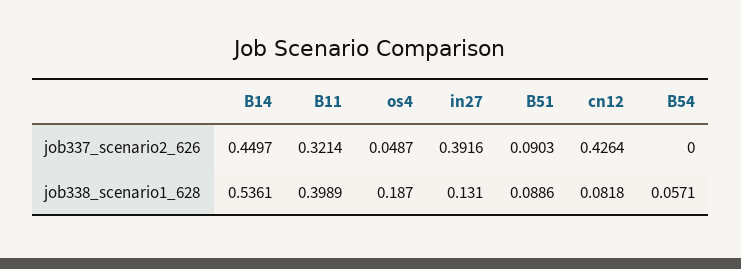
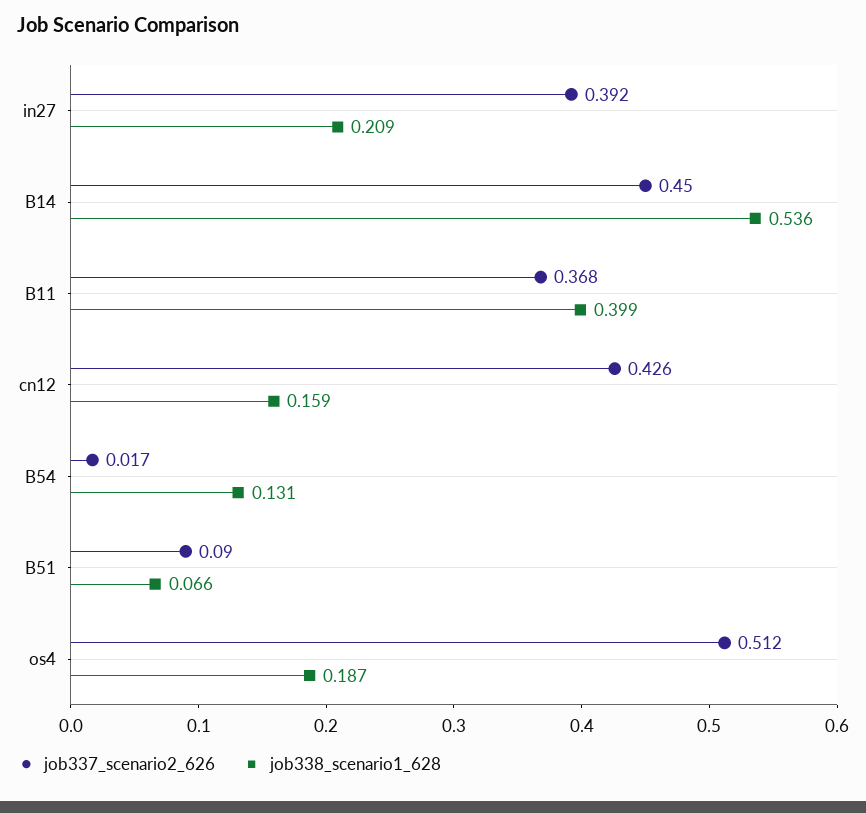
job337_scenario2_626, B11: 0.3214 -> 0.368
job337_scenario2_626, os4: 0.0487 -> 0.512
job337_scenario2_626, B54: 0 -> 0.017
job338_scenario1_628, in27: 0.131 -> 0.209
job338_scenario1_628, B51: 0.0886 -> 0.066
job338_scenario1_628, cn12: 0.0818 -> 0.159
job338_scenario1_628, B54: 0.0571 -> 0.131

